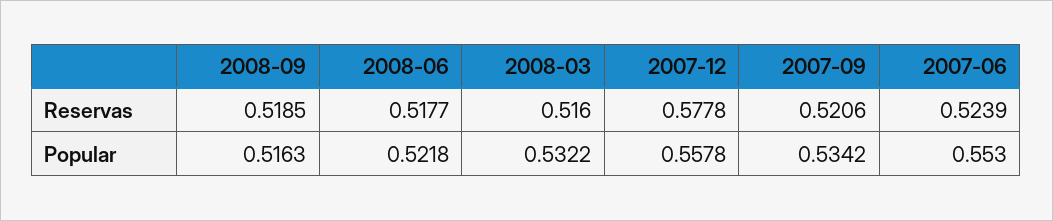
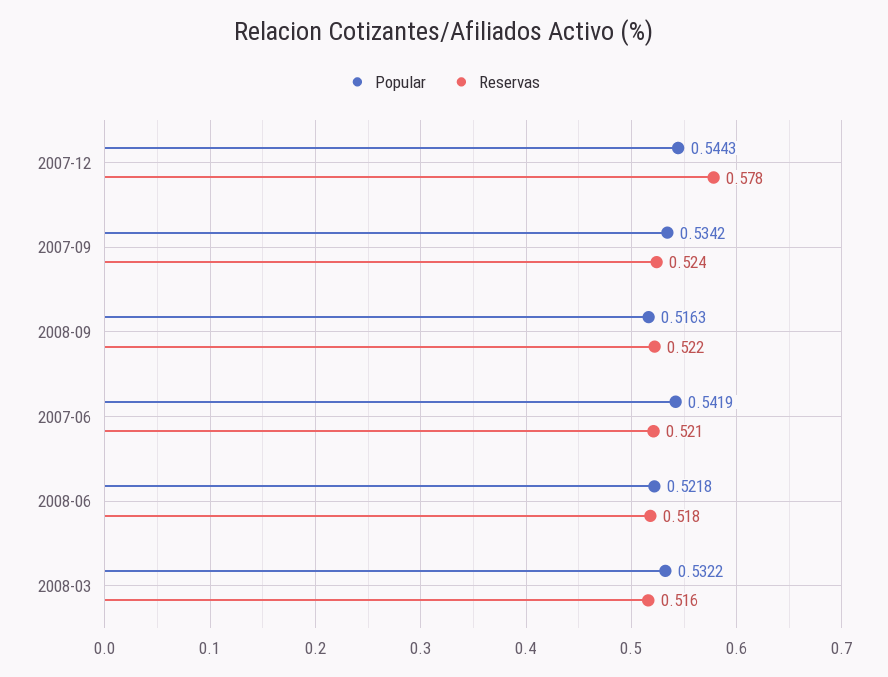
Reservas, 2008-09: 0.5185 -> 0.522
Reservas, 2007-09: 0.5206 -> 0.524
Reservas, 2007-06: 0.5239 -> 0.521
Popular, 2007-12: 0.5578 -> 0.5443
Popular, 2007-06: 0.553 -> 0.5419

